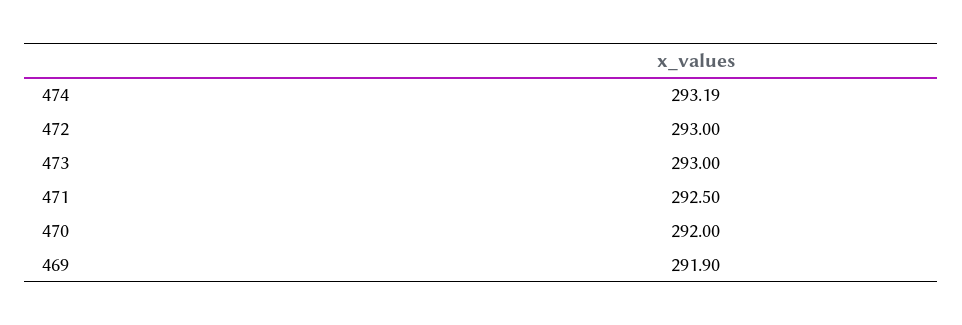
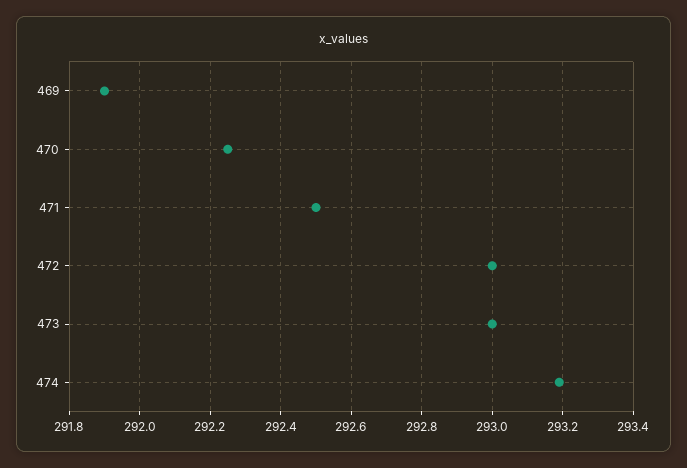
470: 292 -> 292.25

